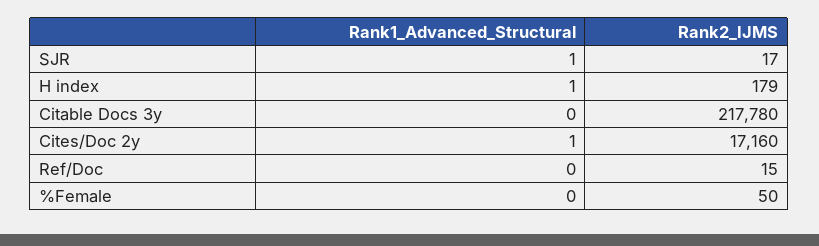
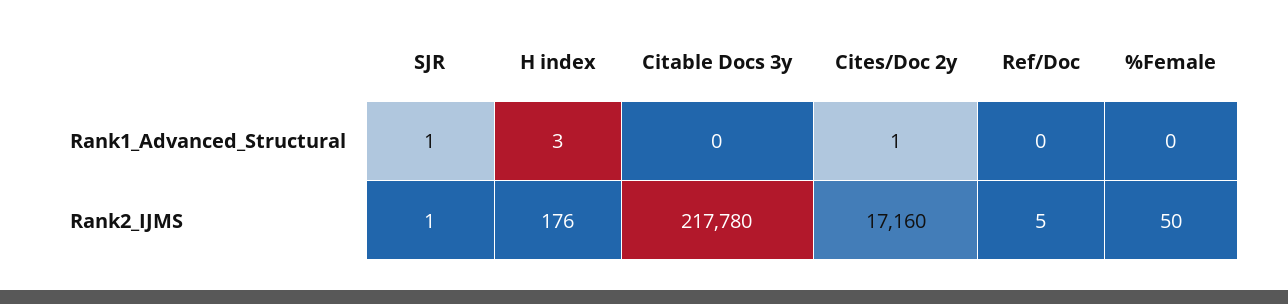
Rank2_IJMS, SJR: 17 -> 1
Rank1_Advanced_Structural, H index: 1 -> 3
Rank2_IJMS, H index: 179 -> 176
Rank2_IJMS, Ref/Doc: 15 -> 5

